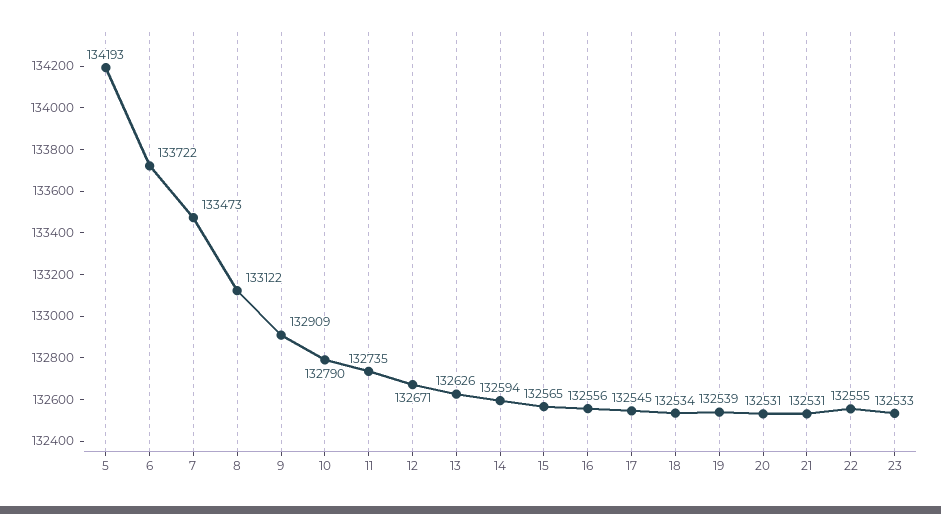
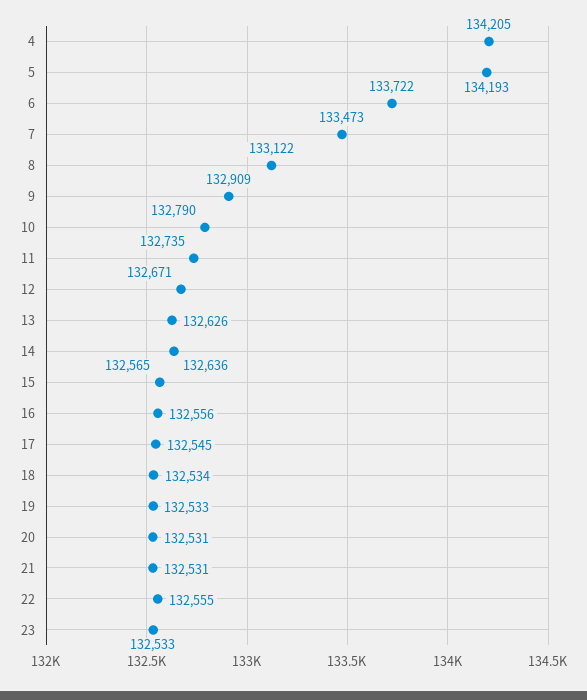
14: 132594 -> 132636
19: 132539 -> 132533
4: none -> 134205

